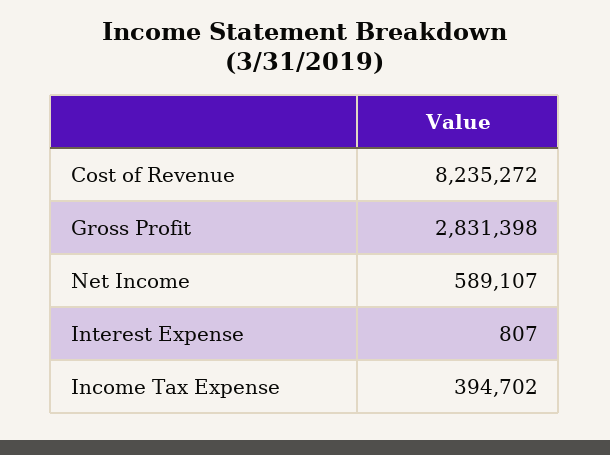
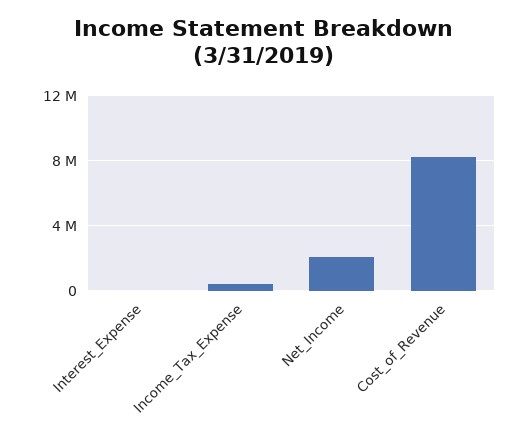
Gross Profit: 2831398 -> none
Net Income: 589107 -> 2000000

